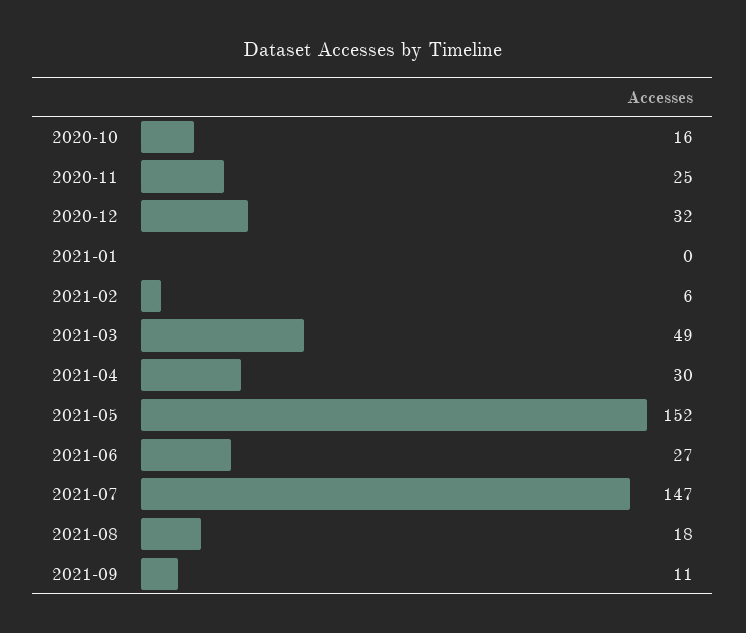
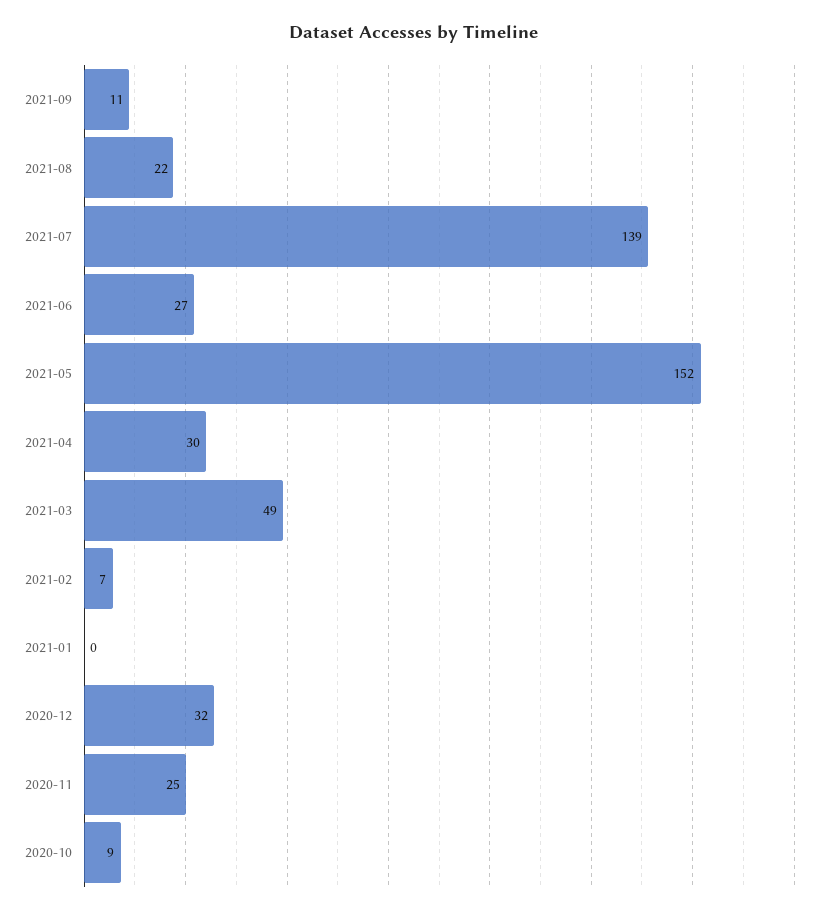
2020-10: 16 -> 9
2021-02: 6 -> 7
2021-07: 147 -> 139
2021-08: 18 -> 22

